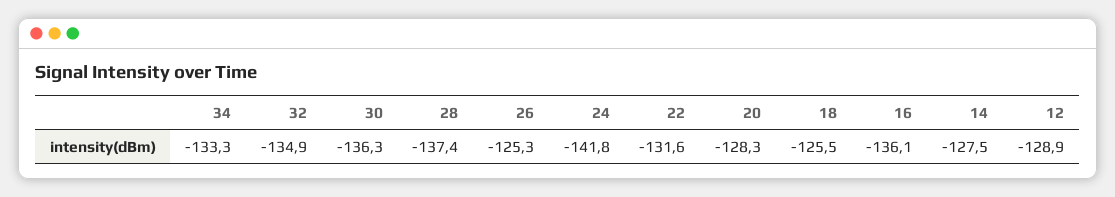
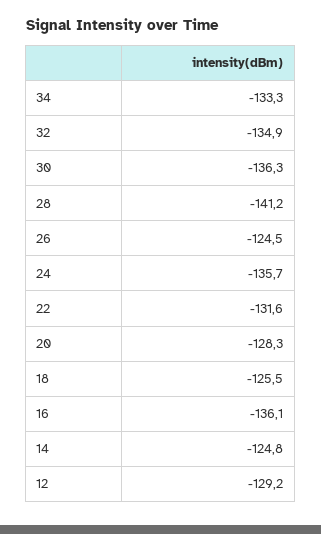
28: -137.4 -> -141.2
26: -125.3 -> -124.5
24: -141.8 -> -135.7
14: -127.5 -> -124.8
12: -128.9 -> -129.2

